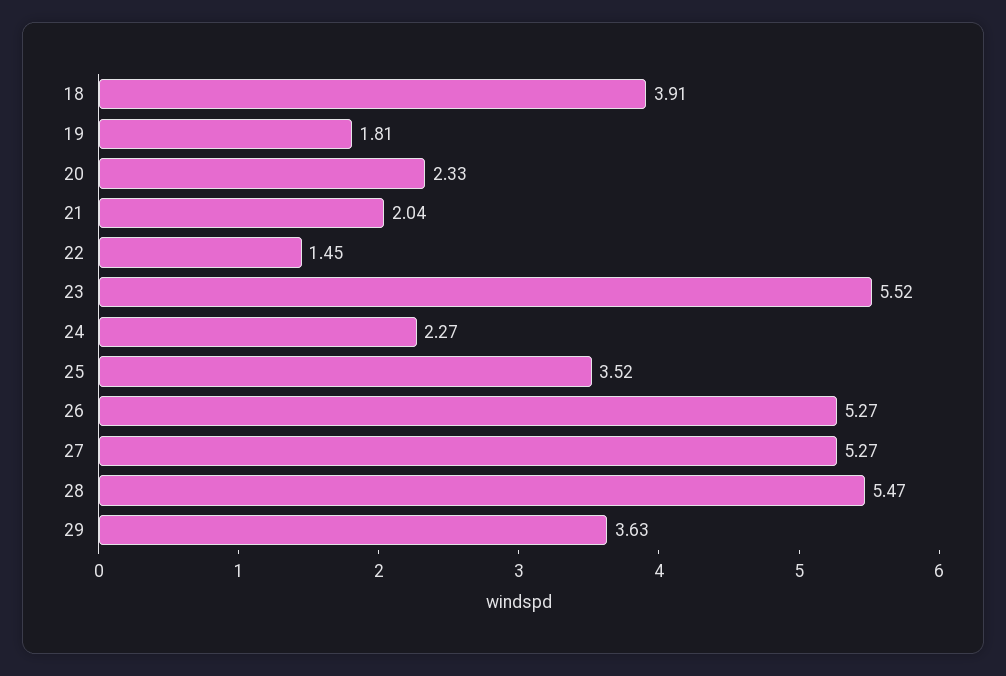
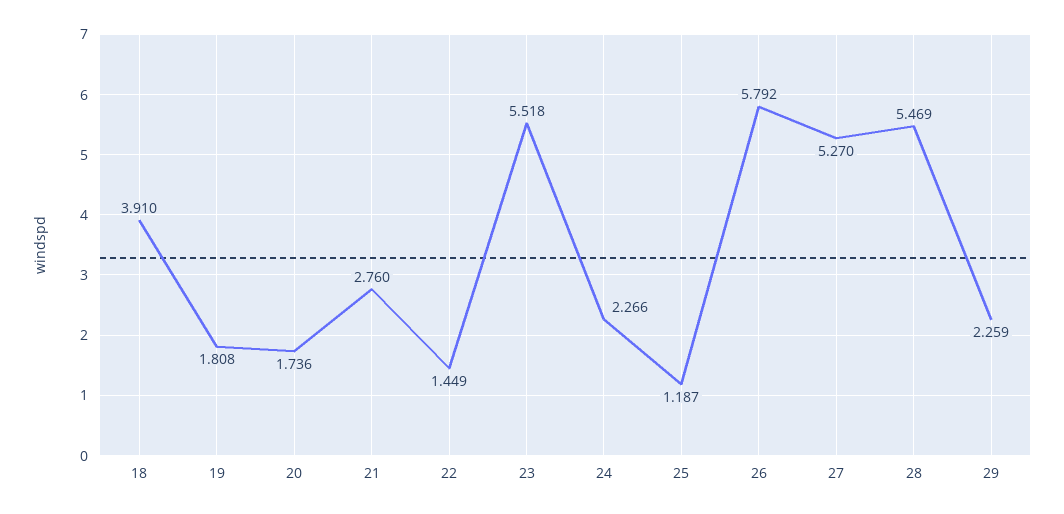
20: 2.33 -> 1.736
21: 2.04 -> 2.76
25: 3.52 -> 1.187
26: 5.27 -> 5.792
29: 3.63 -> 2.259

